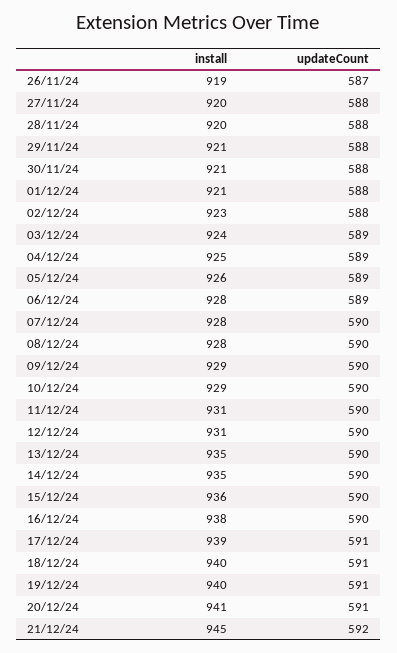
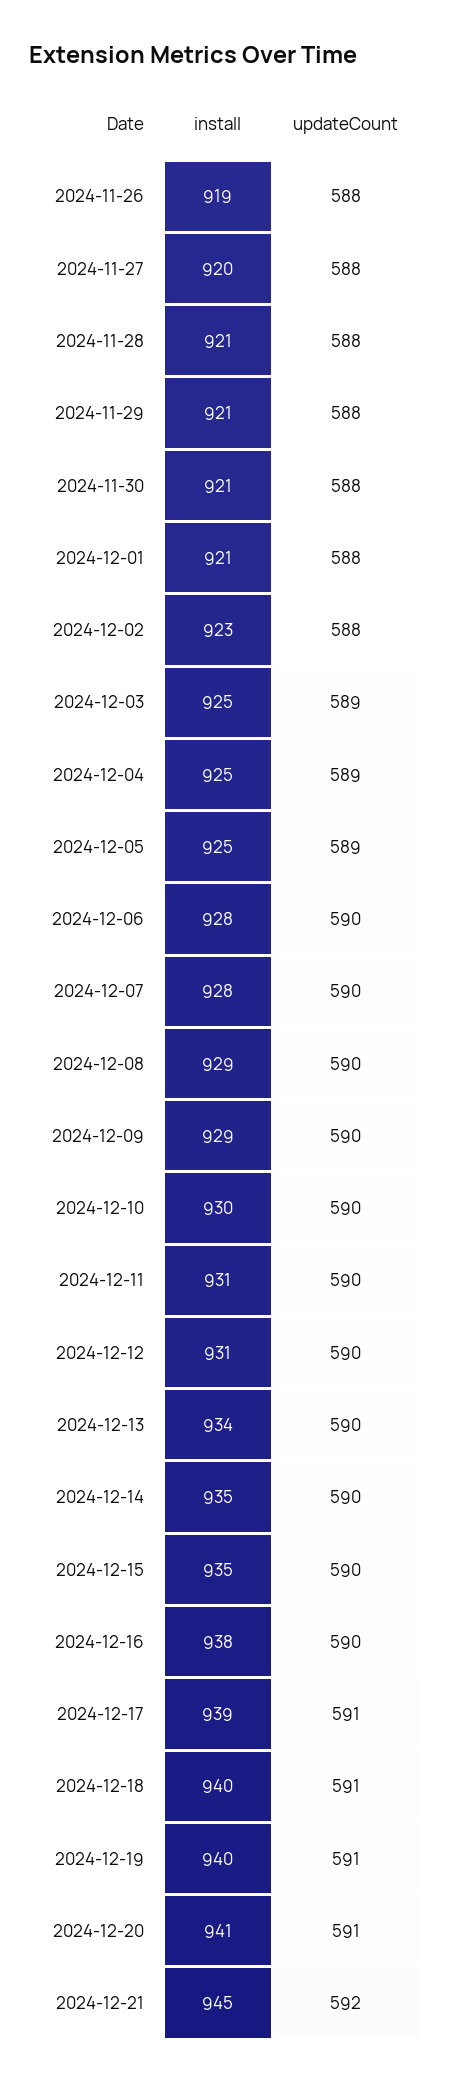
updateCount, 26/11/24: 587 -> 588
install, 28/11/24: 920 -> 921
install, 03/12/24: 924 -> 925
install, 05/12/24: 926 -> 925
updateCount, 06/12/24: 589 -> 590
install, 08/12/24: 928 -> 929
install, 10/12/24: 929 -> 930
install, 13/12/24: 935 -> 934
install, 15/12/24: 936 -> 935

